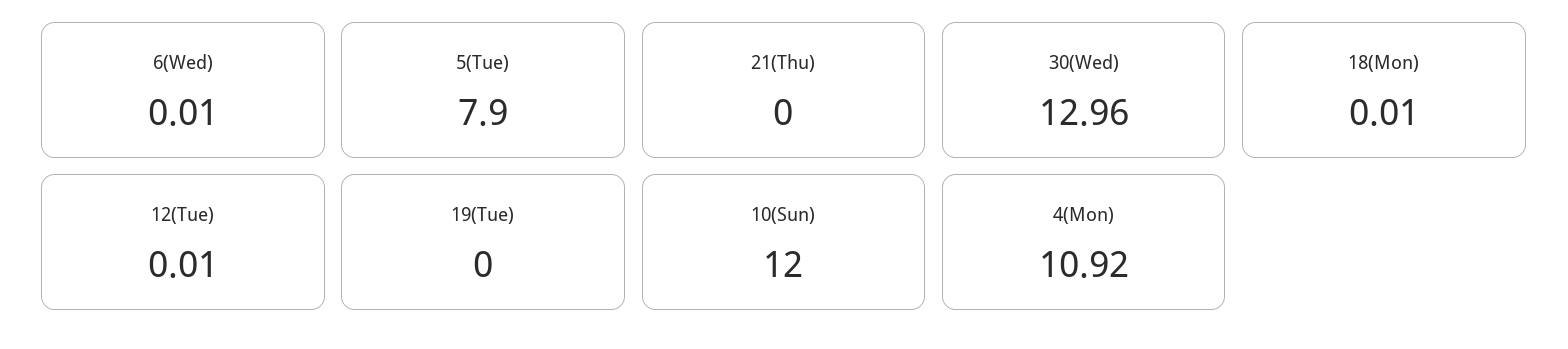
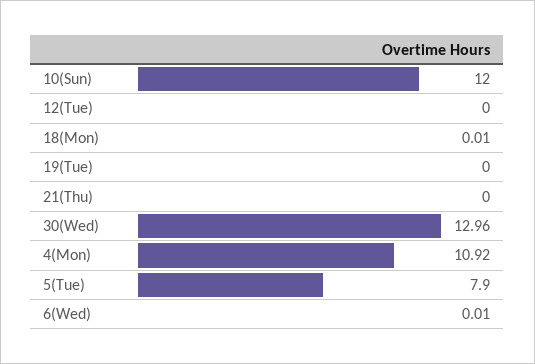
12(Tue): 0.01 -> 0

